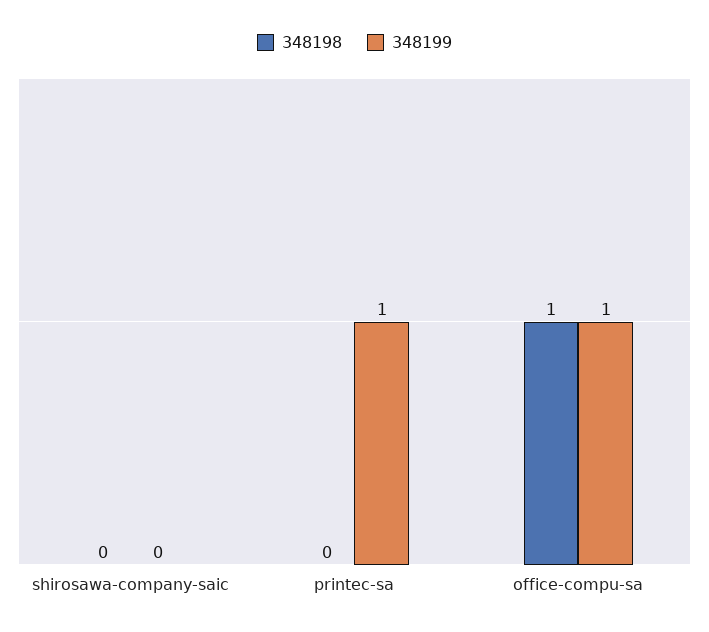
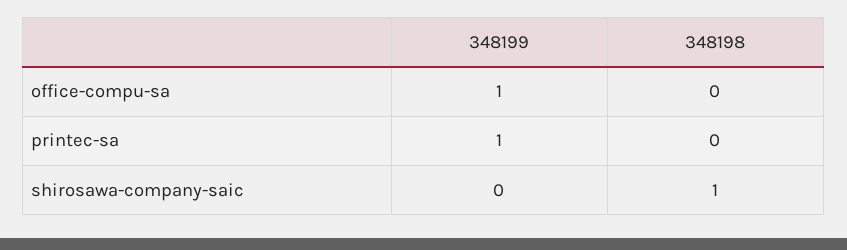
348198, shirosawa-company-saic: 0 -> 1
348198, office-compu-sa: 1 -> 0

